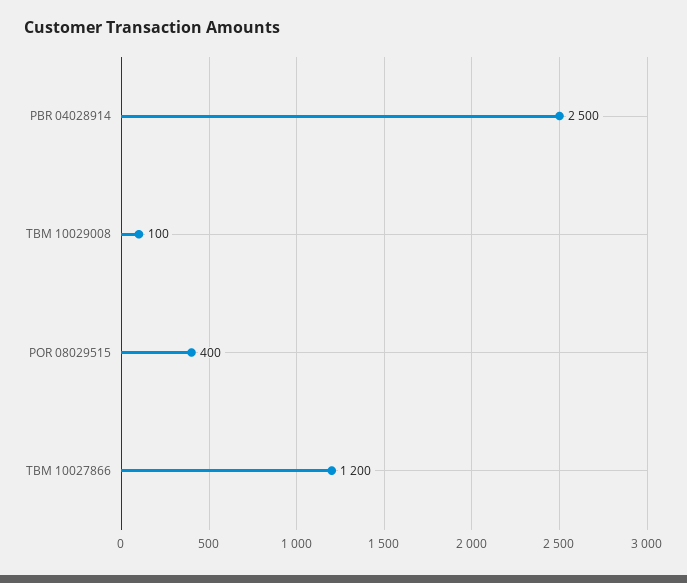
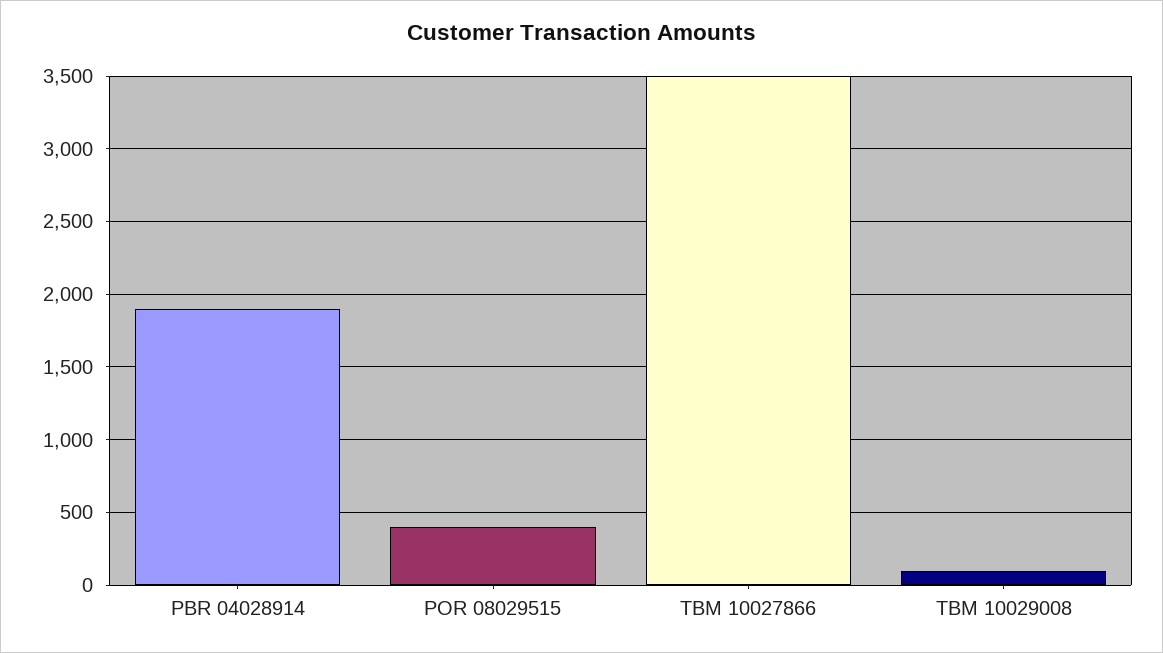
PBR 04028914: 2500 -> 1900
TBM 10027866: 1200 -> 3500

